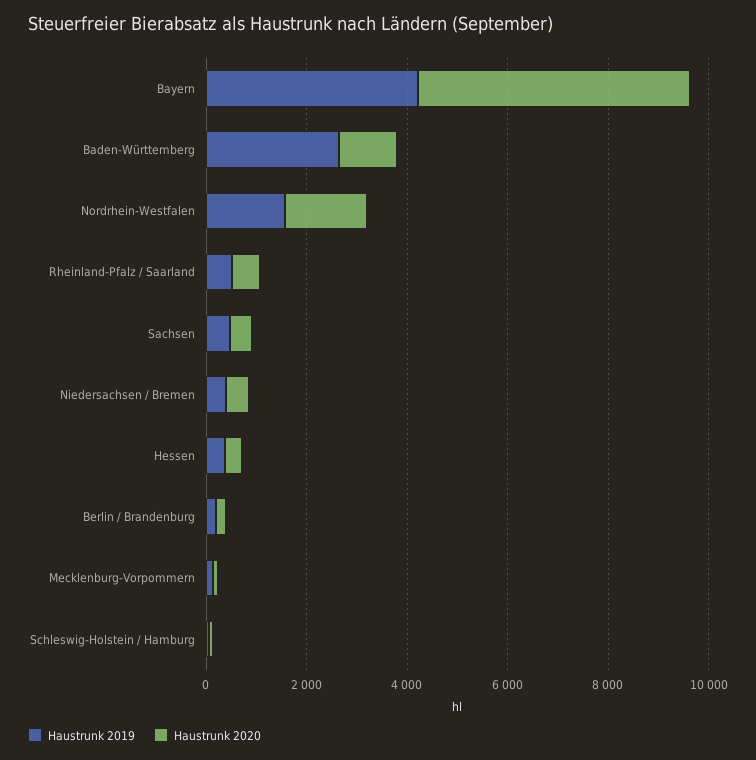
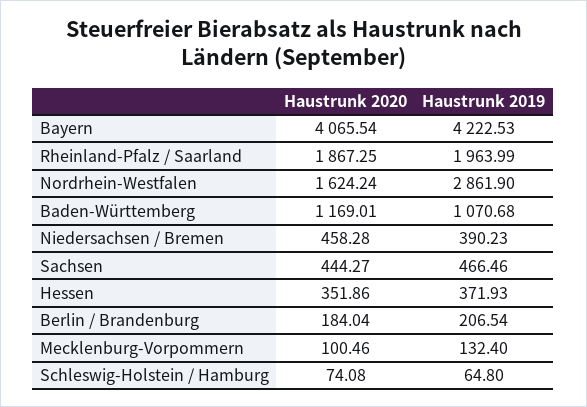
Haustrunk 2020, Bayern: 5500 -> 4065.54
Haustrunk 2019, Baden-Württemberg: 2500 -> 1070.68
Haustrunk 2019, Nordrhein-Westfalen: 1500 -> 2861.9
Haustrunk 2019, Rheinland-Pfalz / Saarland: 500 -> 1963.99
Haustrunk 2020, Rheinland-Pfalz / Saarland: 500 -> 1867.25

